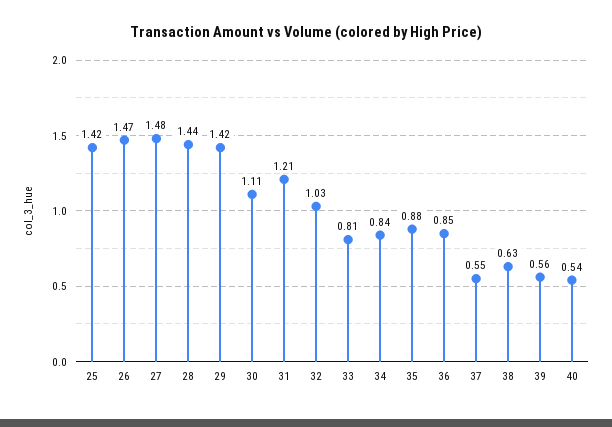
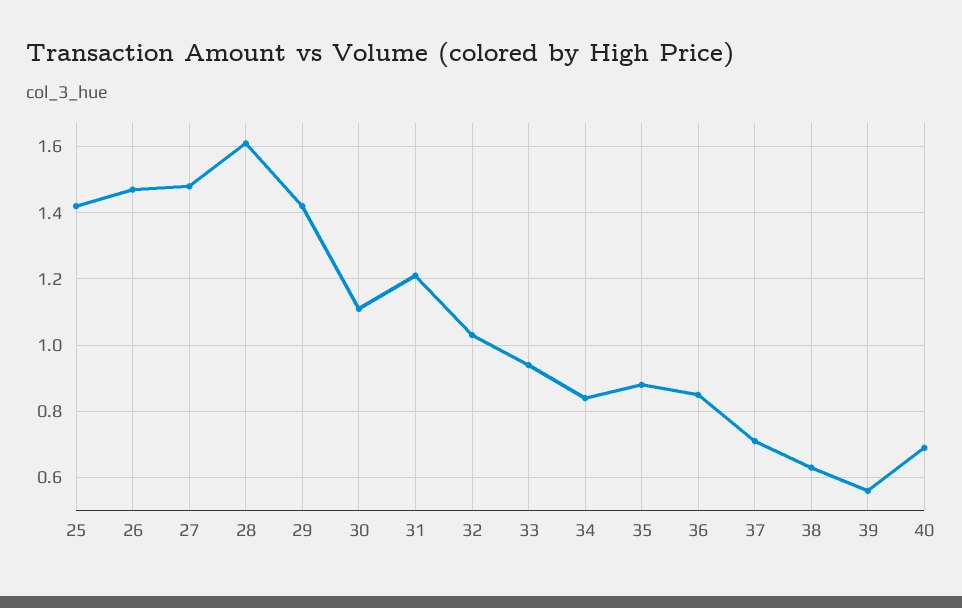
28: 1.44 -> 1.6
33: 0.81 -> 0.95
37: 0.55 -> 0.7
40: 0.54 -> 0.7

